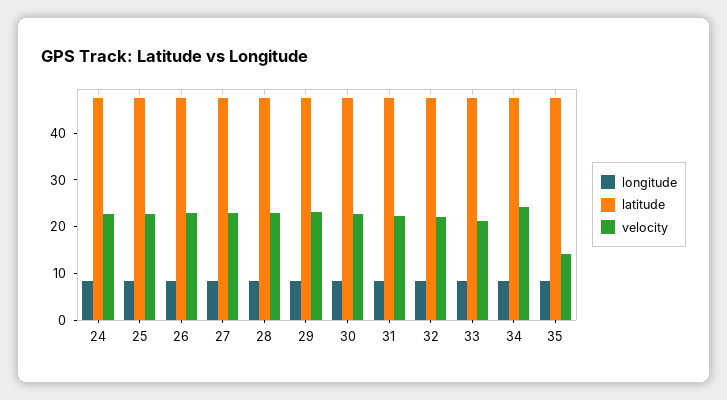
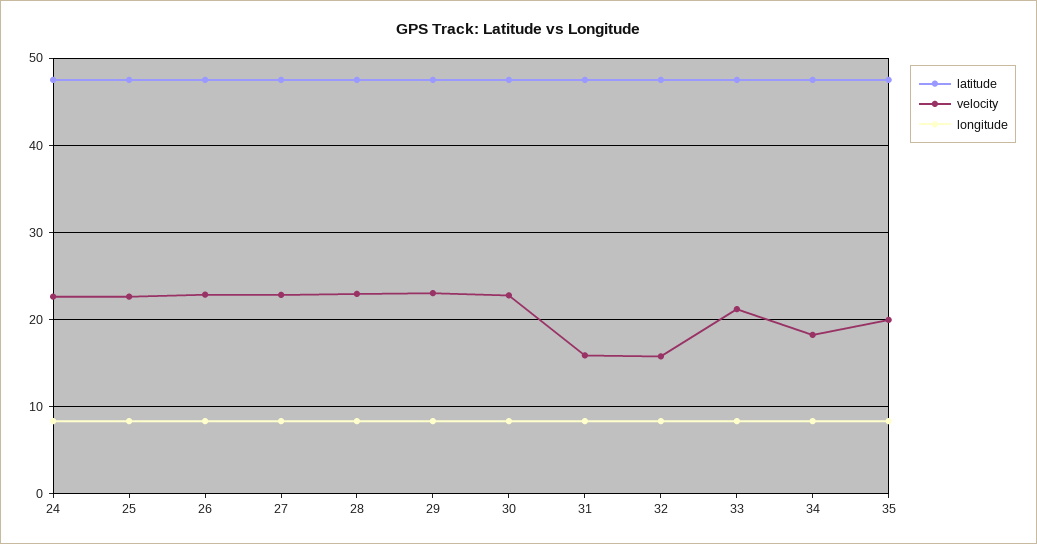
velocity, 31: 22 -> 16
velocity, 32: 22 -> 16
velocity, 34: 24 -> 18
velocity, 35: 14 -> 20

